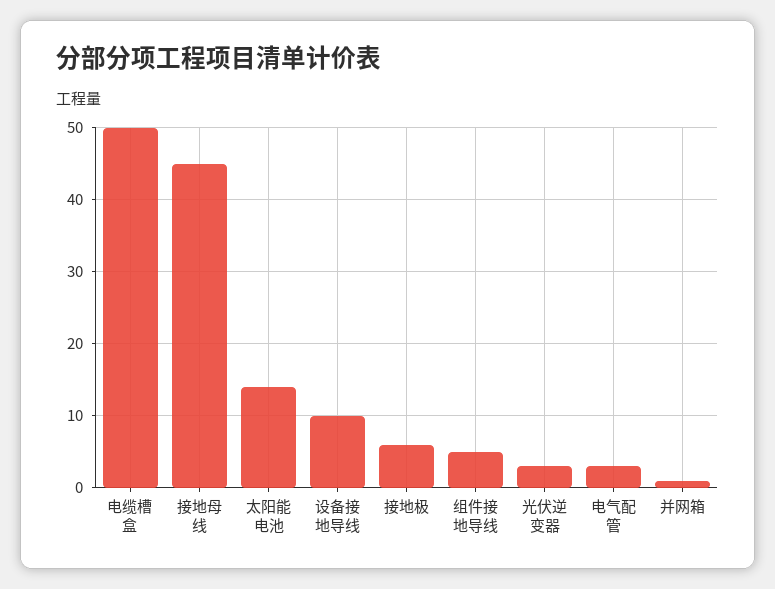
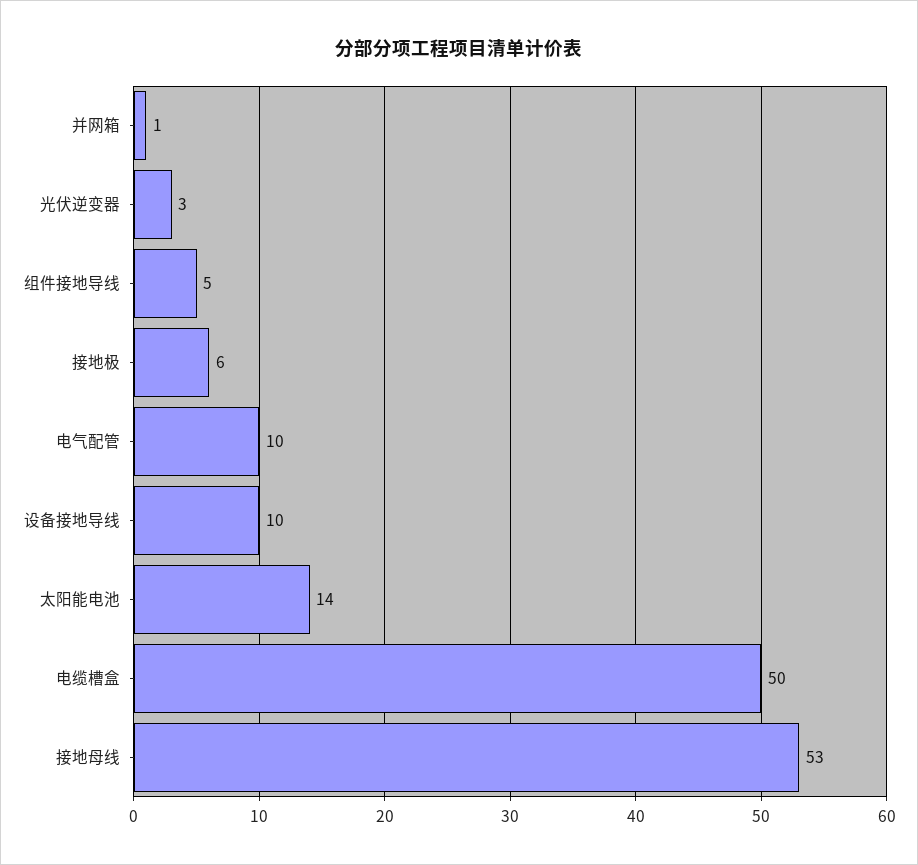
接地母线: 45 -> 53
电气配管: 3 -> 10

